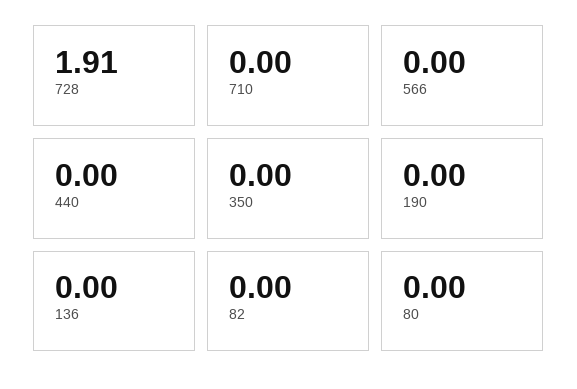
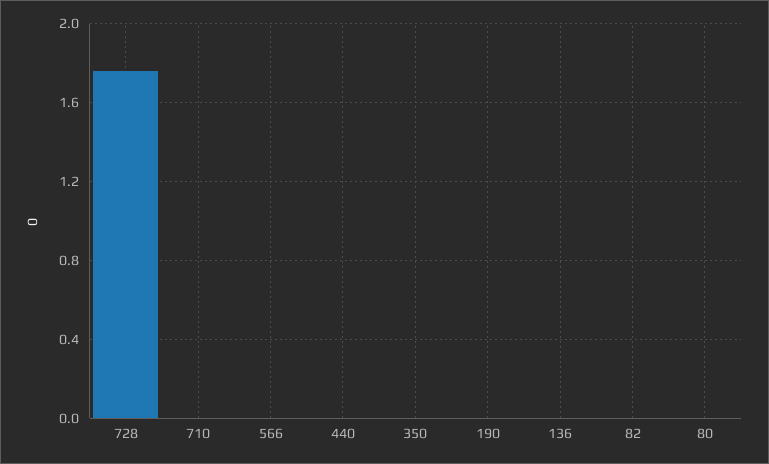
728: 1.91 -> 1.75

